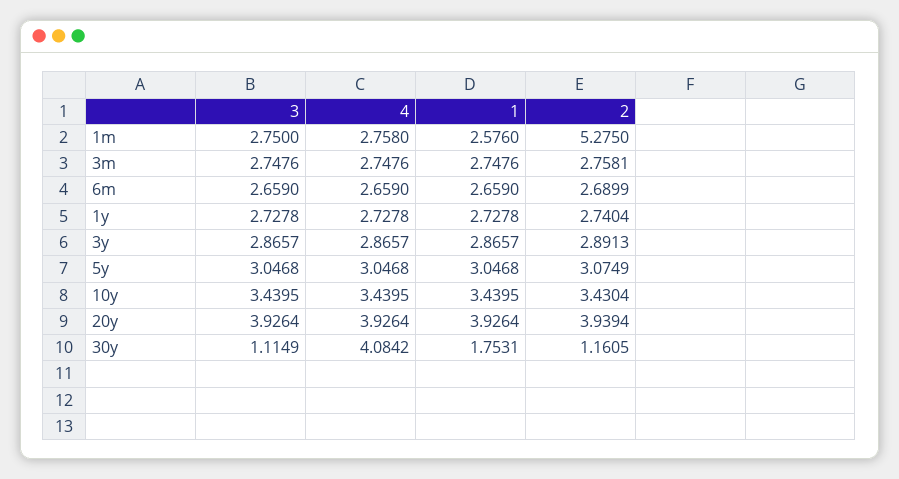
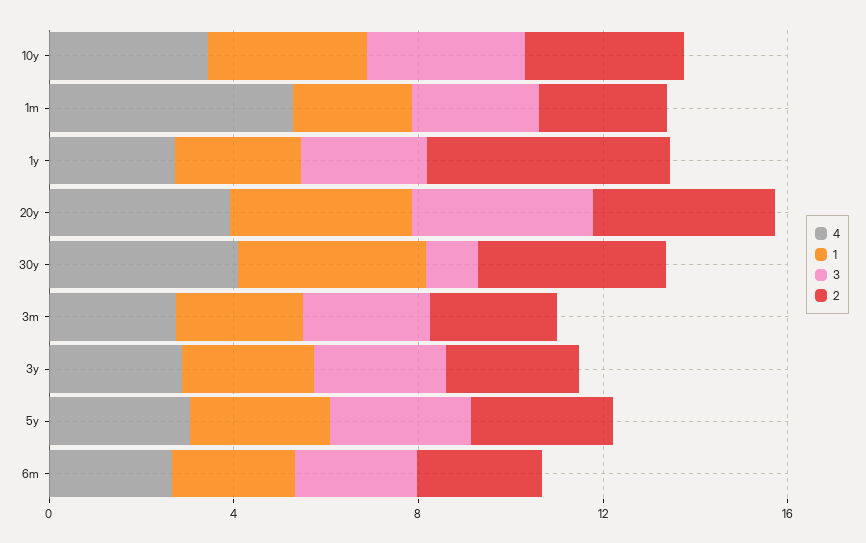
4, 1m: 2.758 -> 5
2, 1m: 5.275 -> 3
2, 1y: 2.7404 -> 5
1, 30y: 1.7531 -> 4
2, 30y: 1.1605 -> 4

